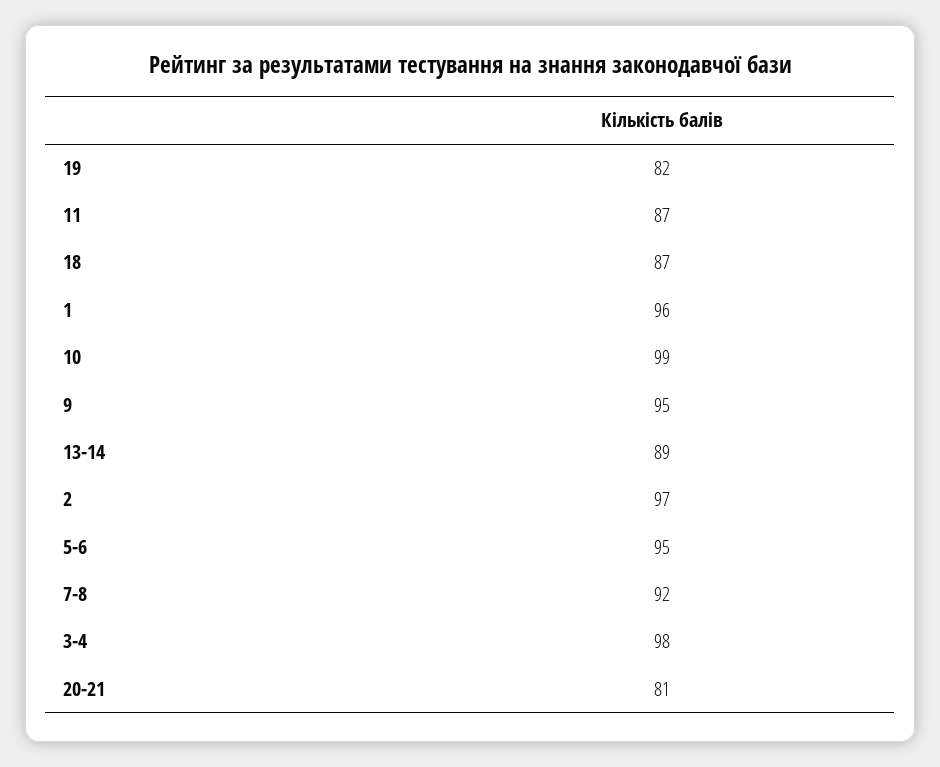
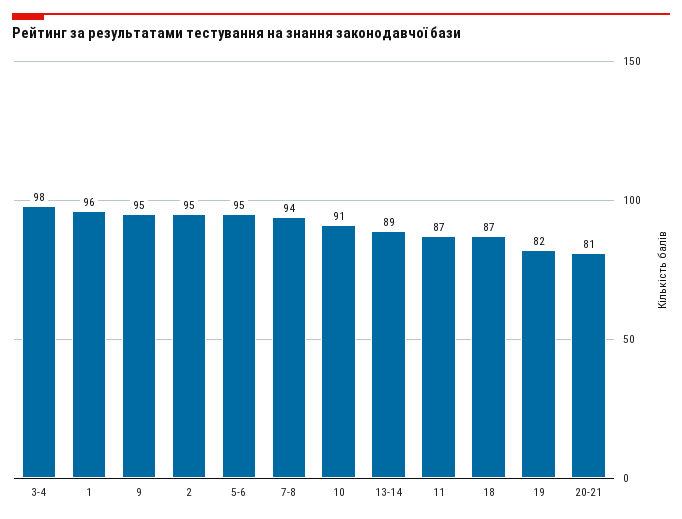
10: 99 -> 91
2: 97 -> 95
7-8: 92 -> 94

